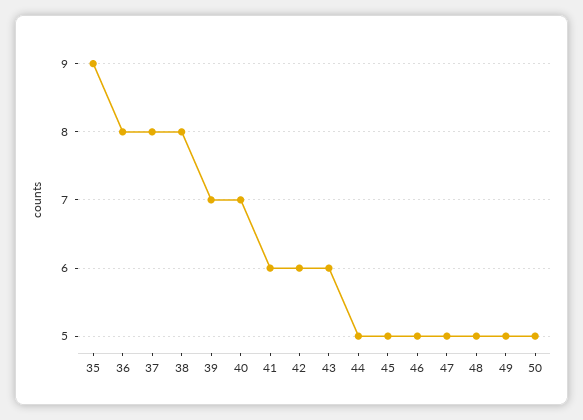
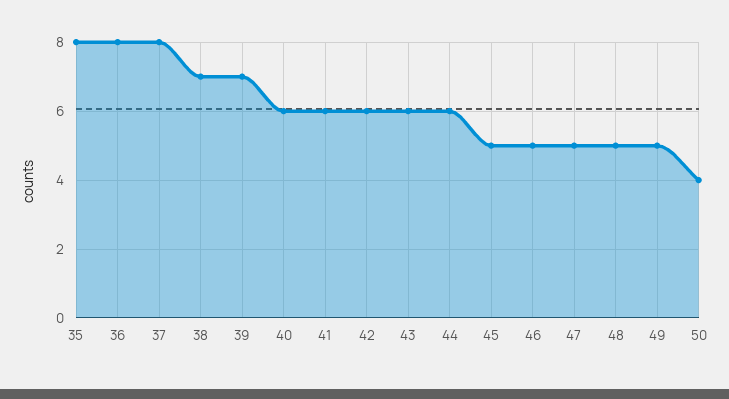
35: 9 -> 8
38: 8 -> 7
40: 7 -> 6
44: 5 -> 6
50: 5 -> 4

